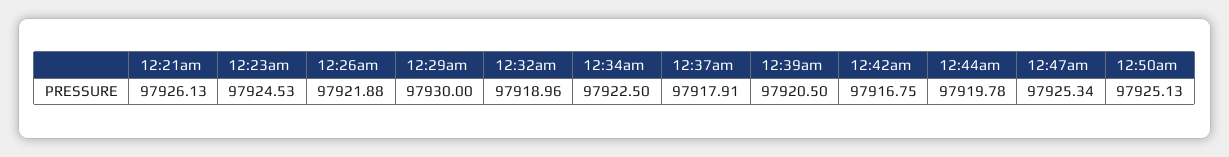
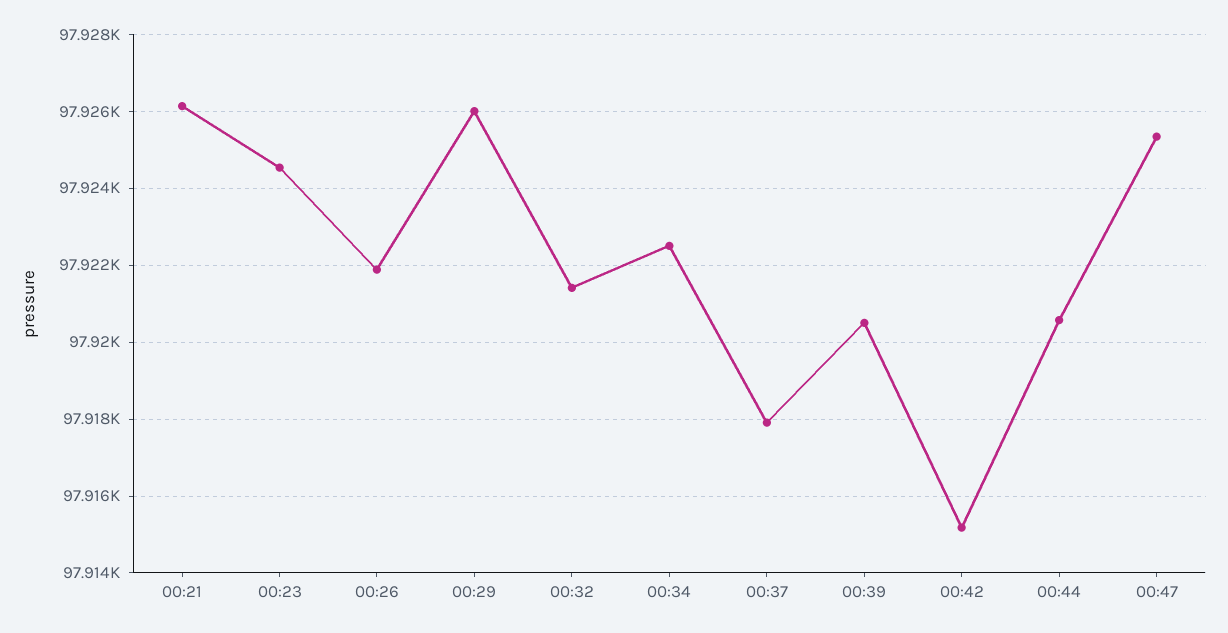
12:29am: 97930 -> 97926
12:32am: 97918.96 -> 97921.4
12:42am: 97916.75 -> 97915.2
12:44am: 97919.78 -> 97920.6
12:50am: 97925.13 -> none

